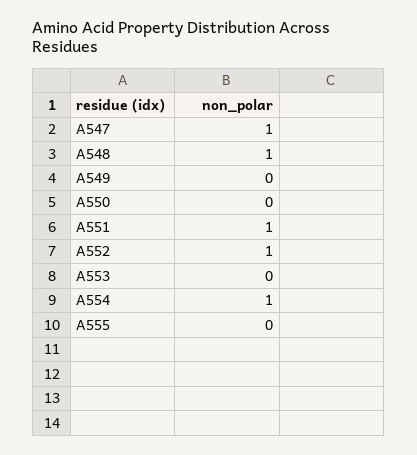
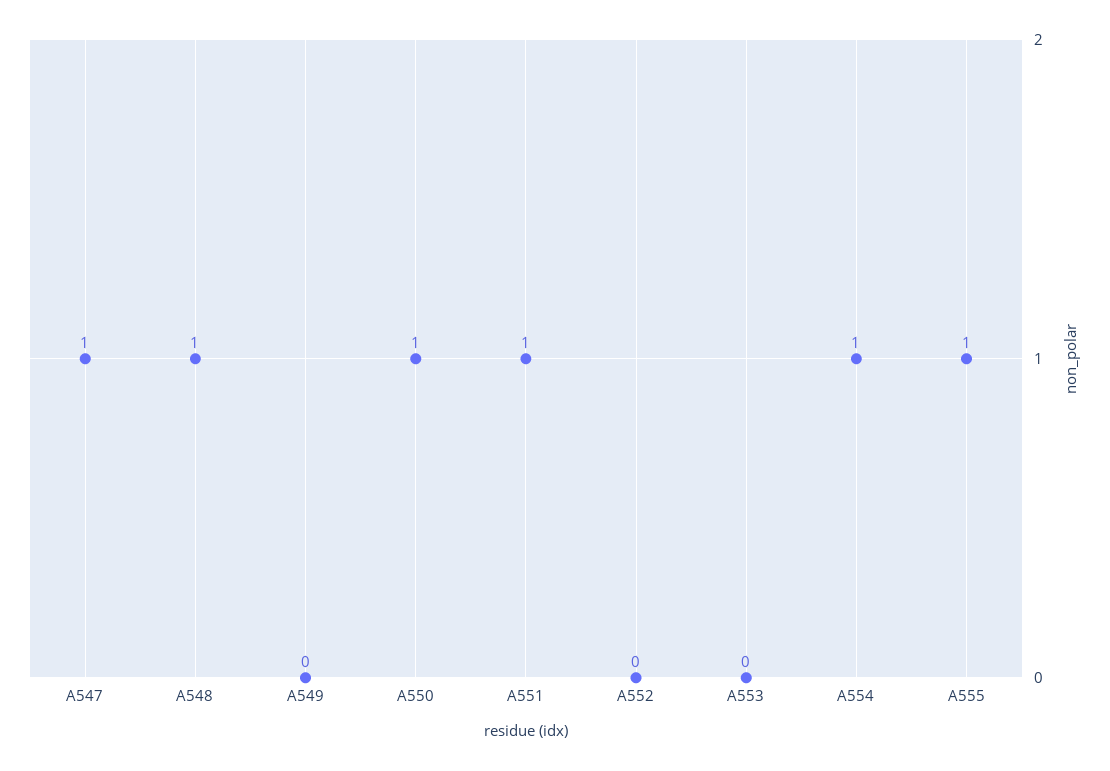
A550: 0 -> 1
A552: 1 -> 0
A555: 0 -> 1

